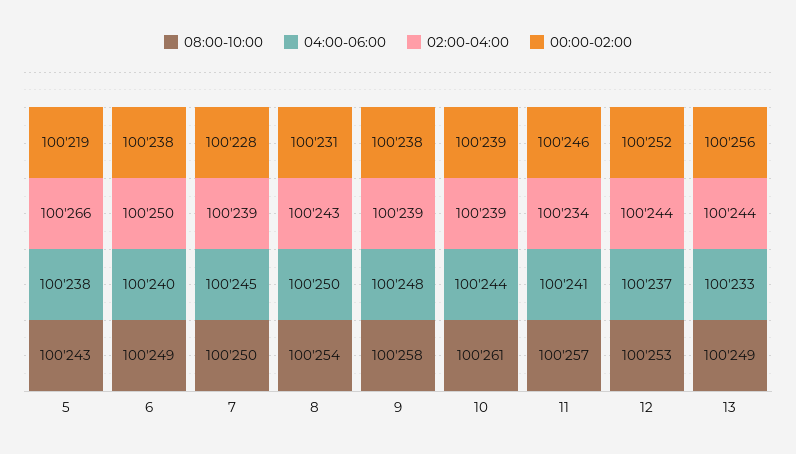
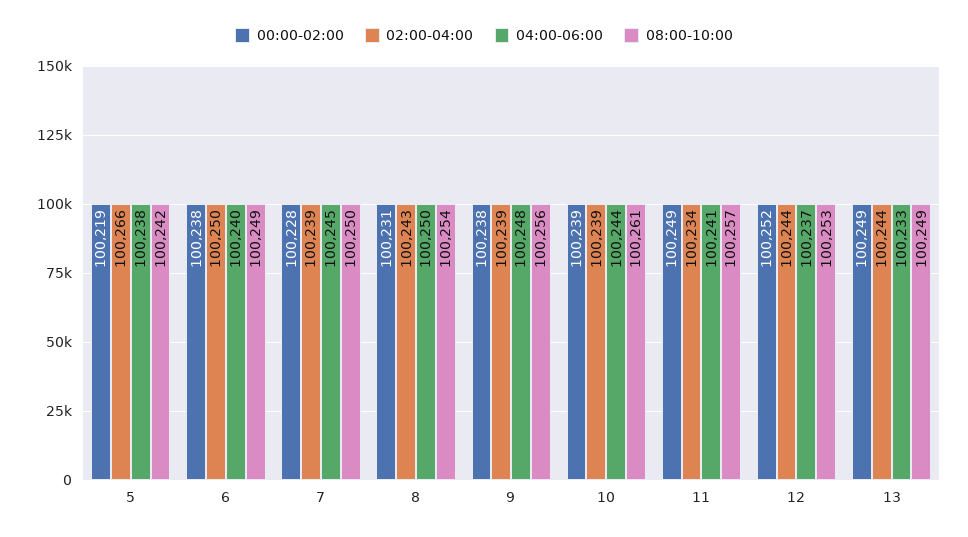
08:00-10:00, 5: 100243 -> 100242
08:00-10:00, 9: 100258 -> 100256
00:00-02:00, 11: 100246 -> 100249
00:00-02:00, 13: 100256 -> 100249

